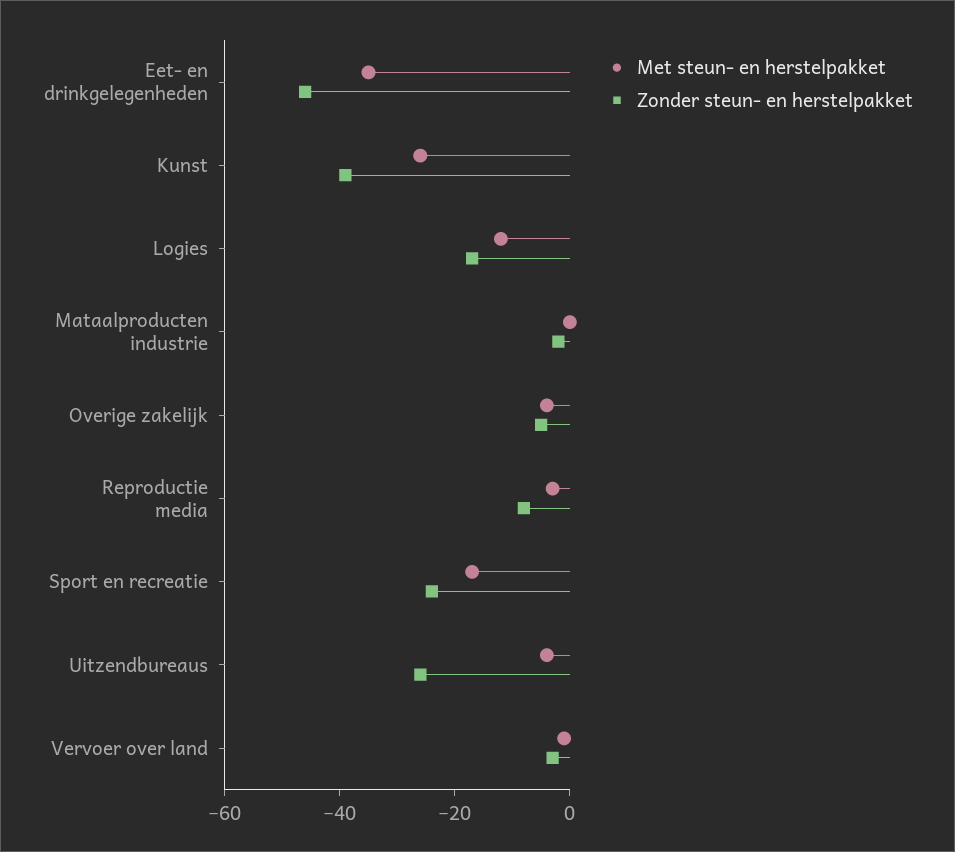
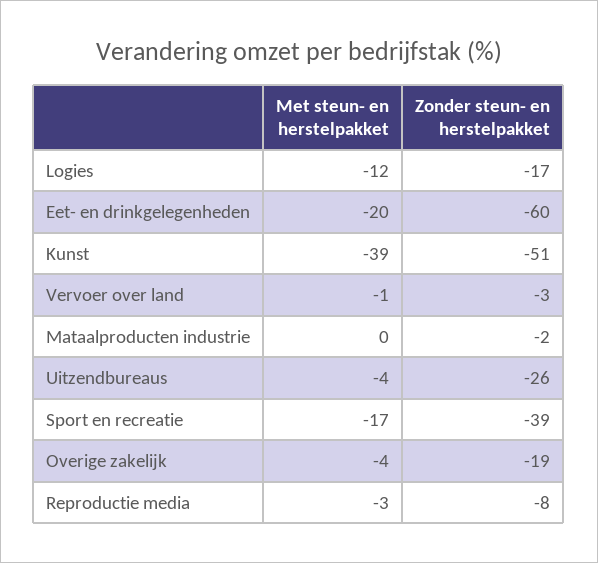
Met steun- en herstelpakket, Eet- en drinkgelegenheden: -35 -> -20
Zonder steun- en herstelpakket, Eet- en drinkgelegenheden: -45 -> -60
Met steun- en herstelpakket, Kunst: -25 -> -39
Zonder steun- en herstelpakket, Kunst: -40 -> -51
Zonder steun- en herstelpakket, Overige zakelijk: -5 -> -19
Zonder steun- en herstelpakket, Sport en recreatie: -25 -> -39

